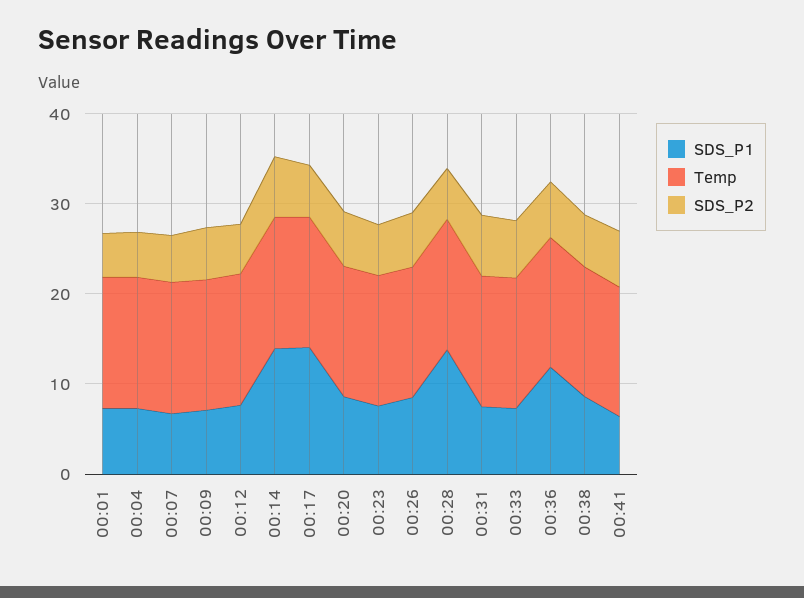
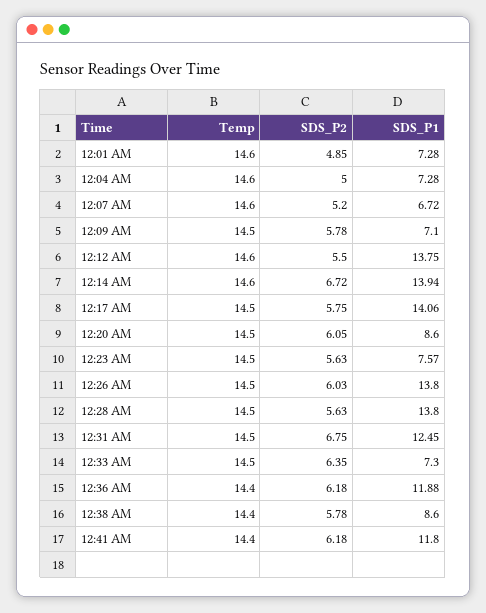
SDS_P1, 00:12: 8 -> 13.75
SDS_P1, 00:26: 8 -> 13.8
SDS_P1, 00:31: 8 -> 12.45
SDS_P1, 00:41: 6 -> 11.8

